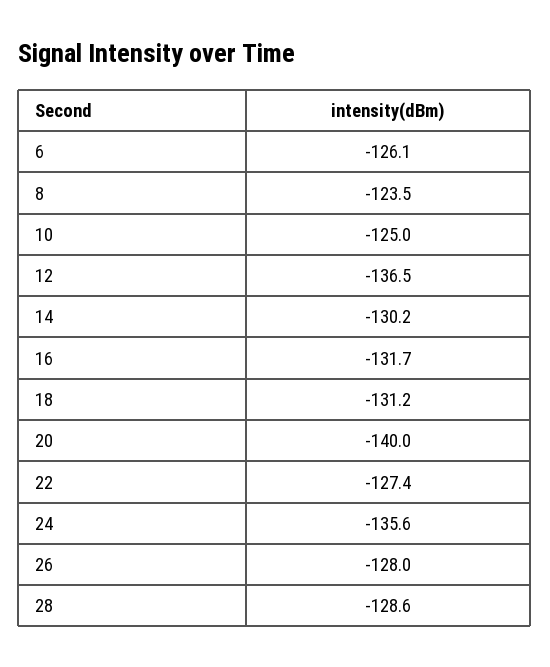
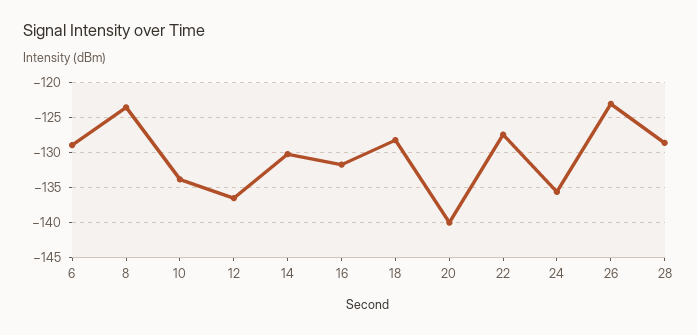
6: -126.1 -> -129
10: -125 -> -134
18: -131.2 -> -128
26: -128 -> -123

